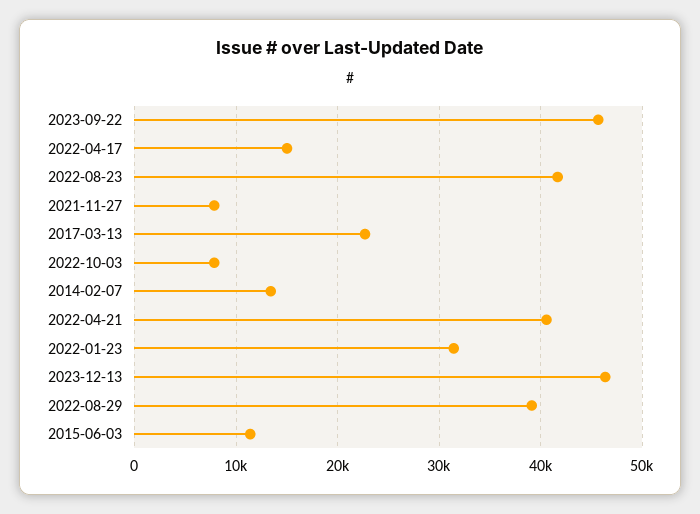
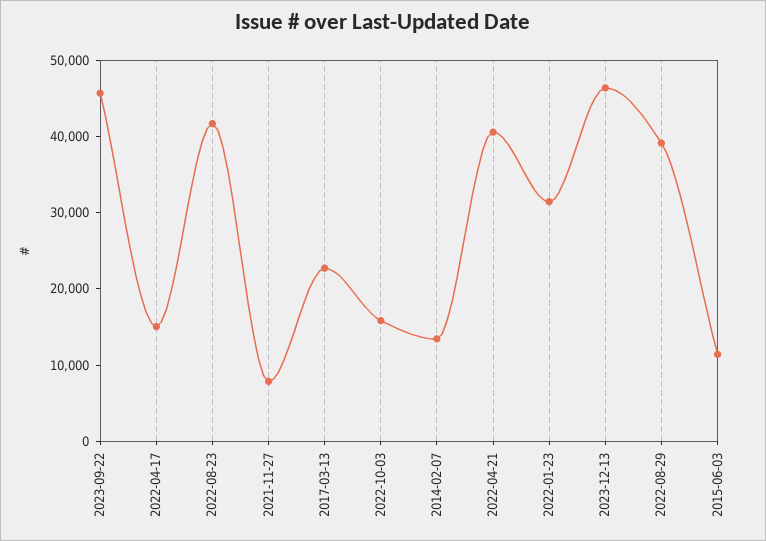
2022-10-03: 8000 -> 16000

